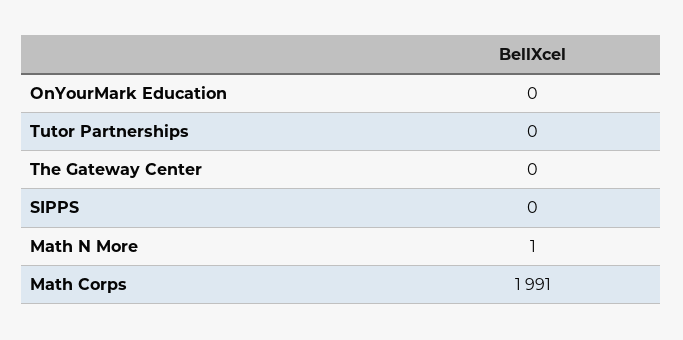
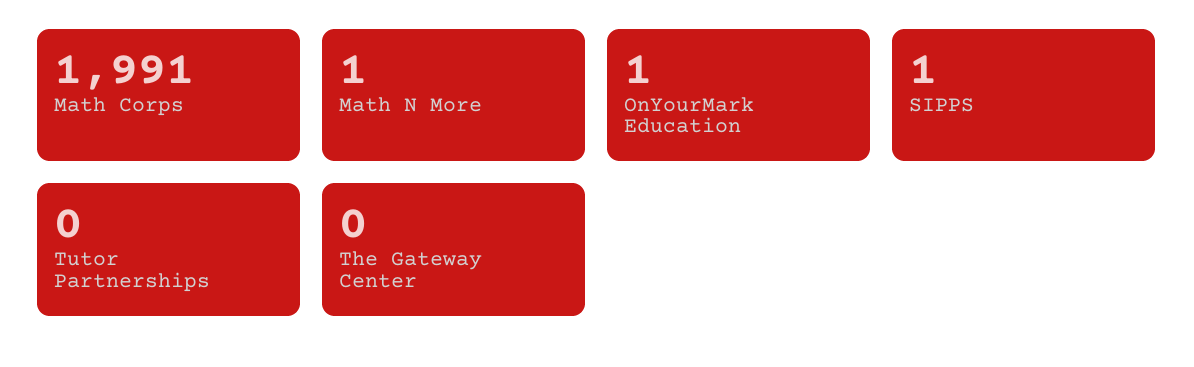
OnYourMark Education: 0 -> 1
SIPPS: 0 -> 1

